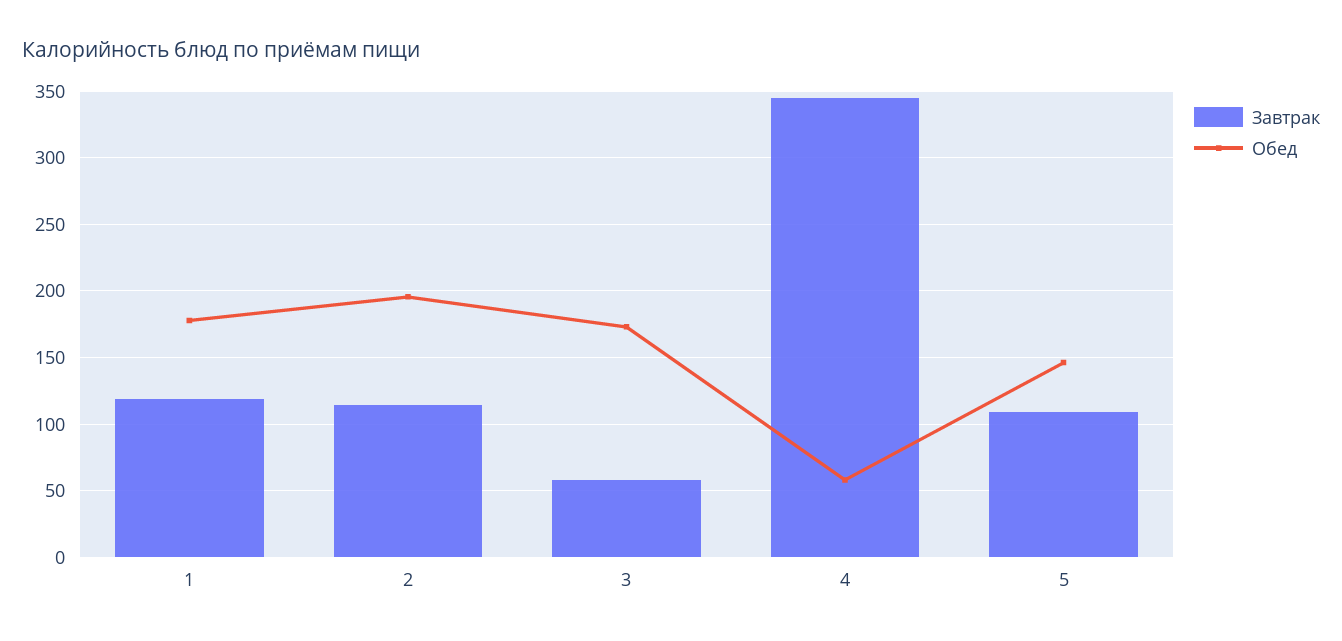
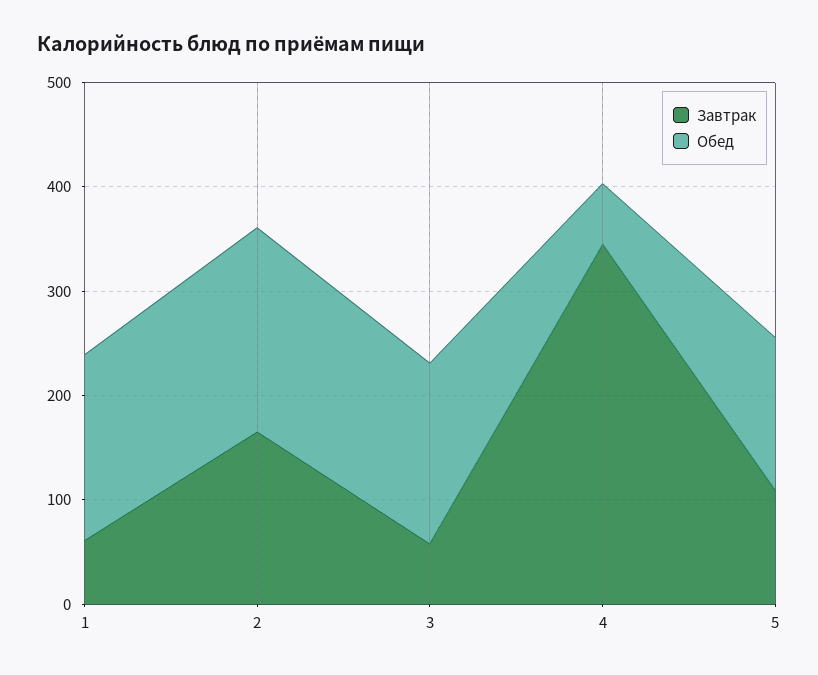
Завтрак, 1: 120 -> 60
Завтрак, 2: 115 -> 160

